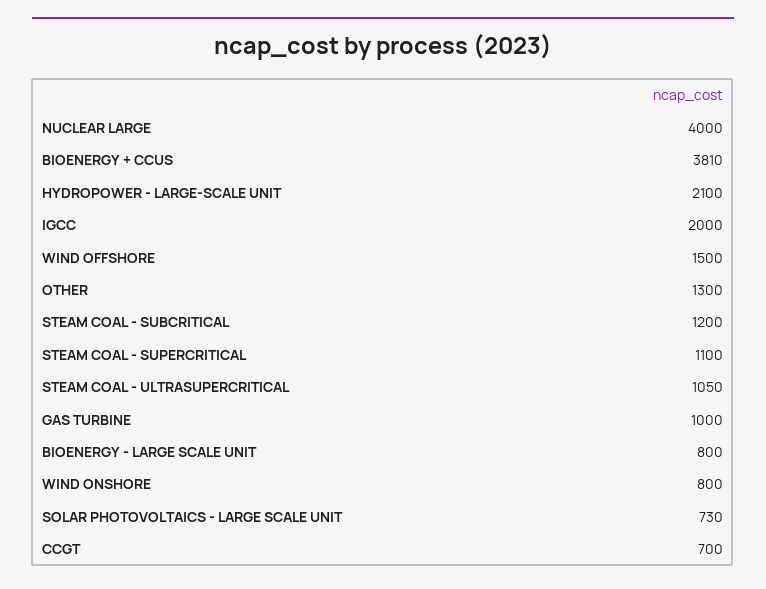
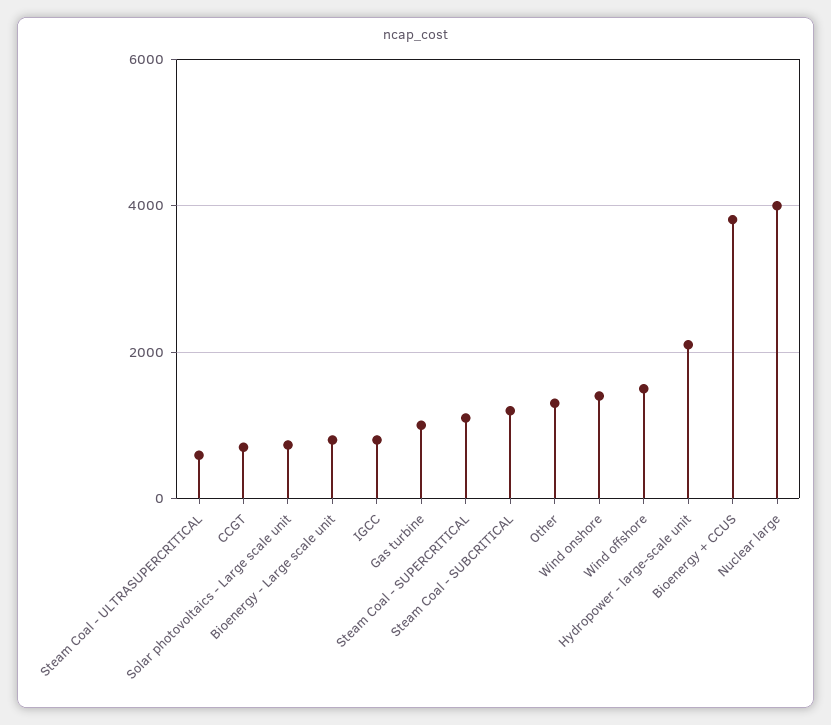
IGCC: 2000 -> 800
STEAM COAL - ULTRASUPERCRITICAL: 1050 -> 600
WIND ONSHORE: 800 -> 1400

